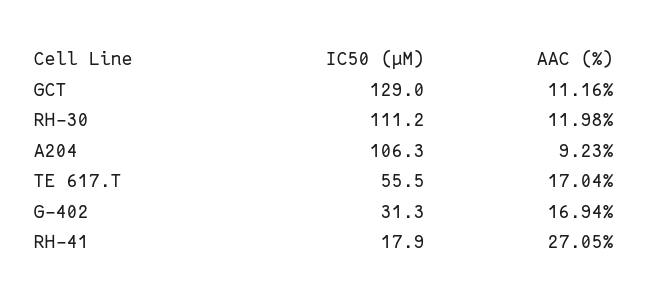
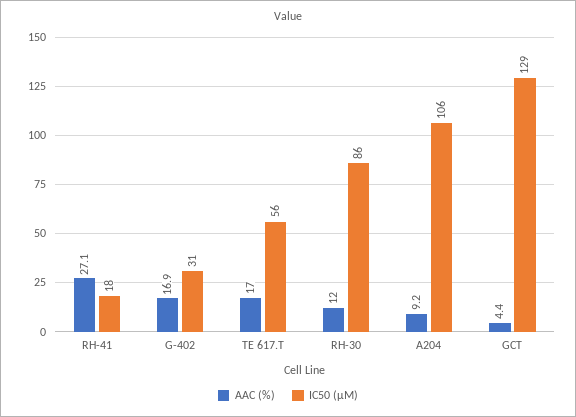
AAC (%), GCT: 11.16 -> 4.4
IC50 (µM), RH-30: 111.2 -> 86

